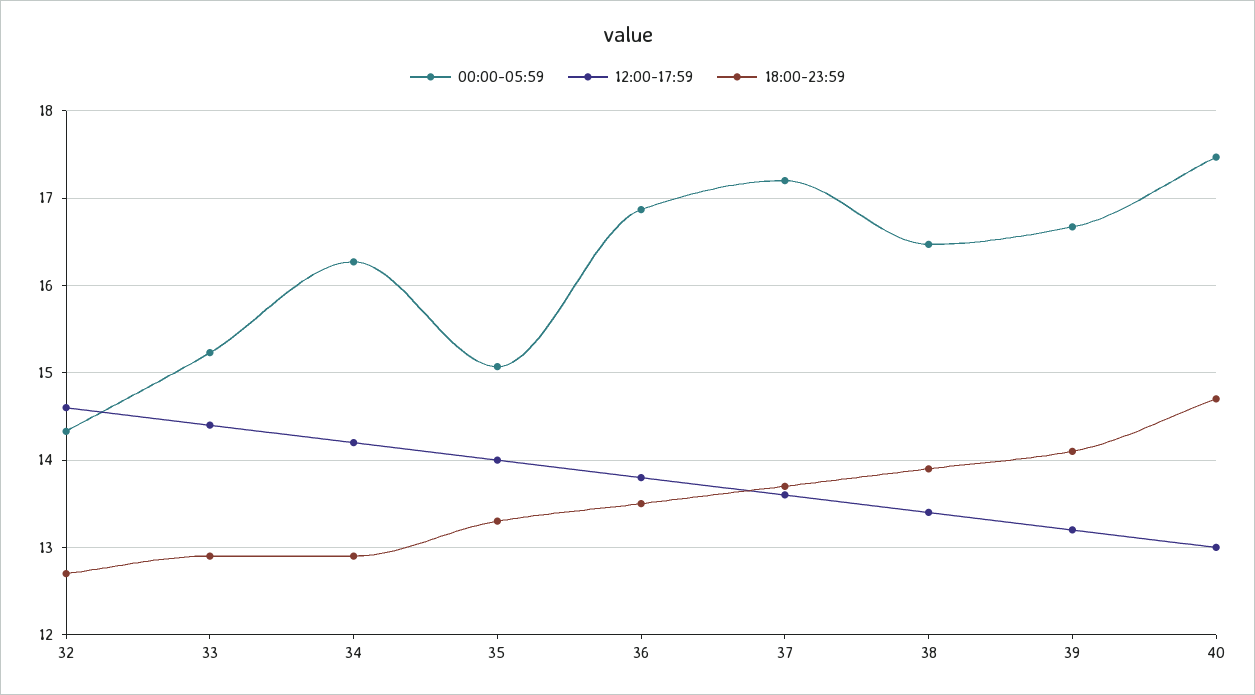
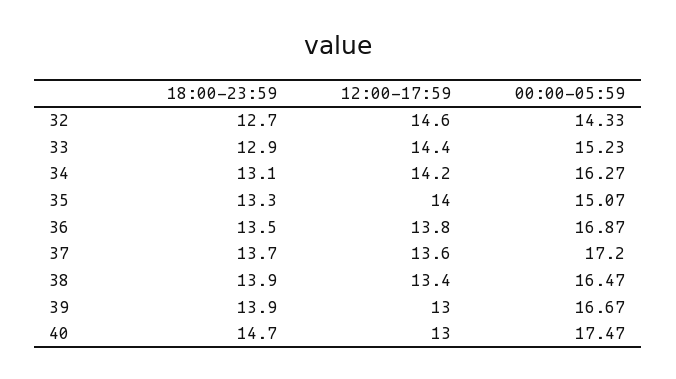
18:00-23:59, 34: 12.9 -> 13.1
12:00-17:59, 39: 13.2 -> 13
18:00-23:59, 39: 14.1 -> 13.9

